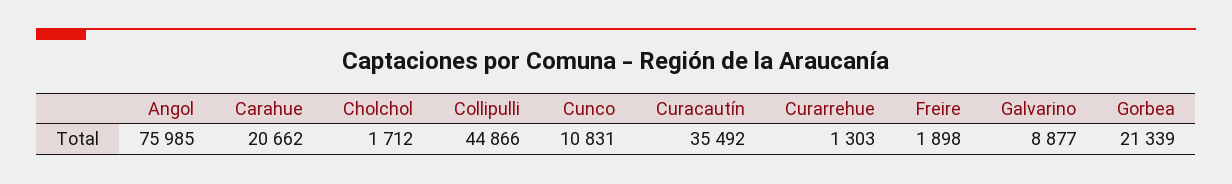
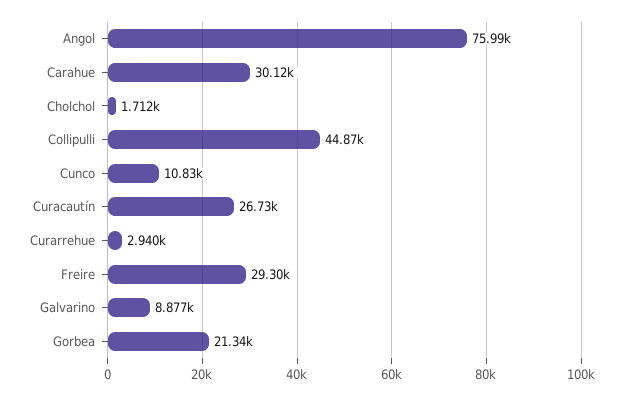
Carahue: 20662 -> 30120
Curacautín: 35492 -> 26730
Curarrehue: 1303 -> 2940
Freire: 1898 -> 29300

